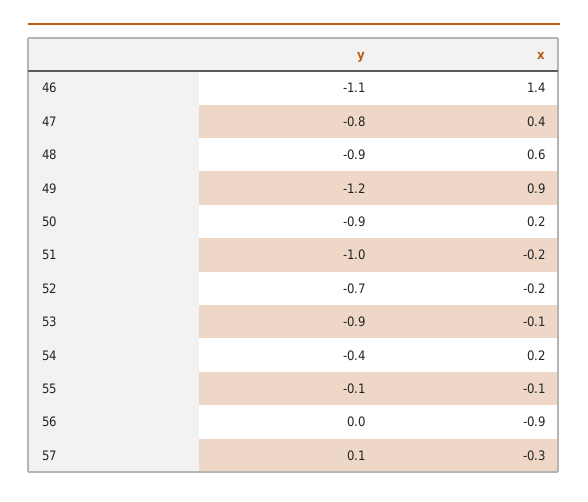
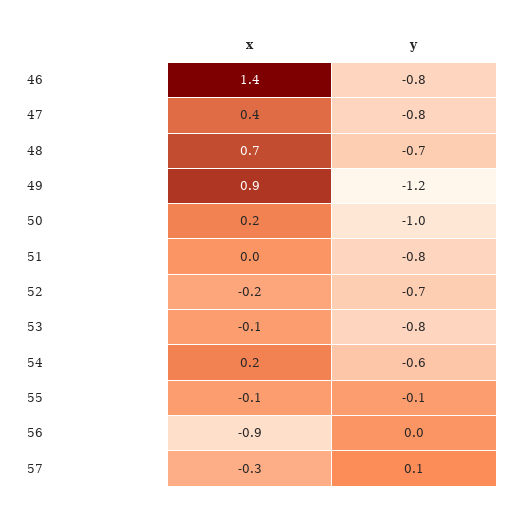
y, 46: -1.1 -> -0.8
y, 48: -0.9 -> -0.7
x, 48: 0.6 -> 0.7
y, 50: -0.9 -> -1
y, 51: -1 -> -0.8
x, 51: -0.2 -> 0
y, 53: -0.9 -> -0.8
y, 54: -0.4 -> -0.6

